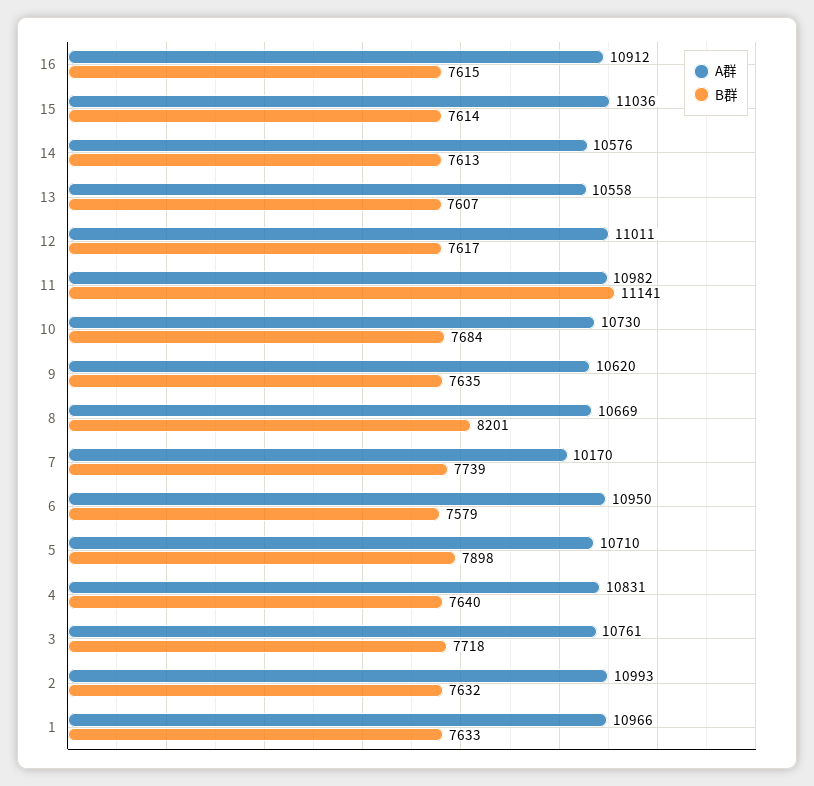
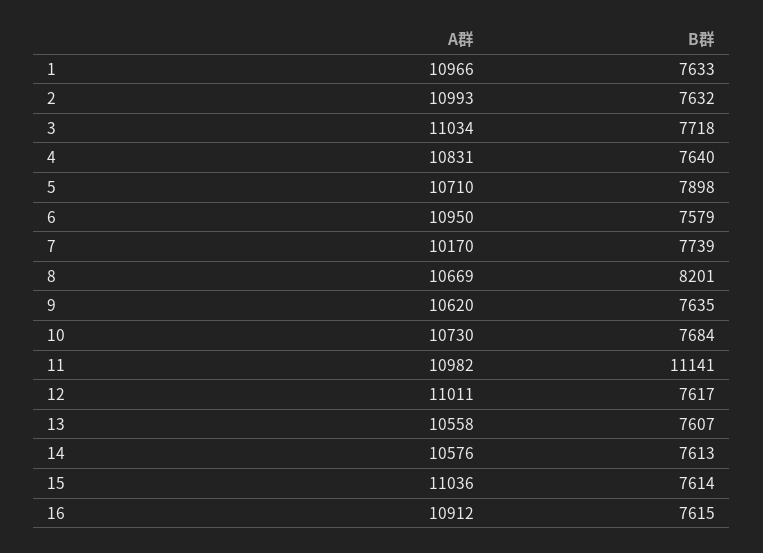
A群, 3: 10761 -> 11034

